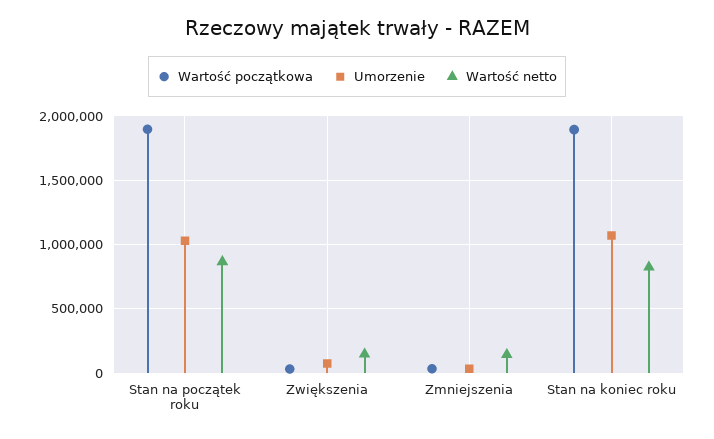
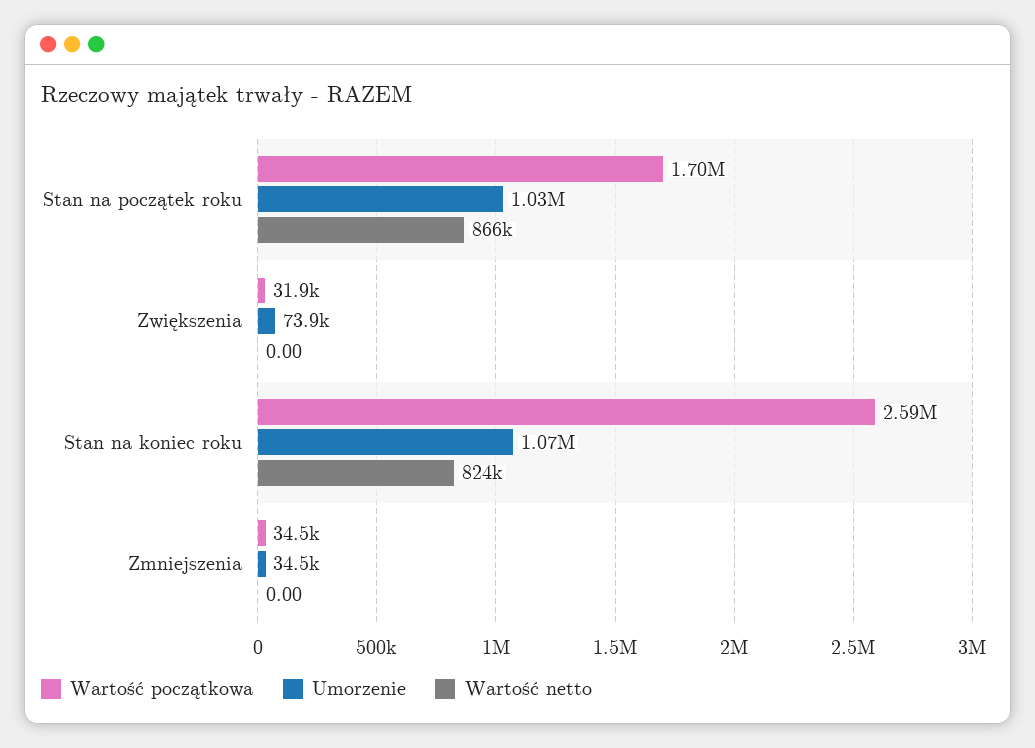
Wartość początkowa, Stan na początek roku: 1900000 -> 1700000
Wartość netto, Zwiększenia: 150000 -> 0
Wartość netto, Zmniejszenia: 150000 -> 0
Wartość początkowa, Stan na koniec roku: 1900000 -> 2590000

